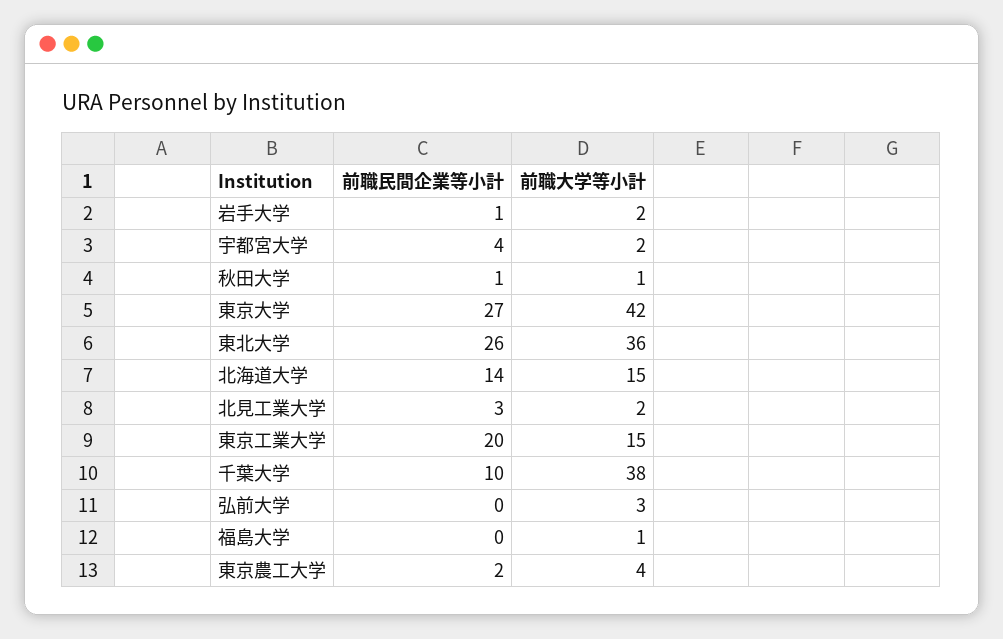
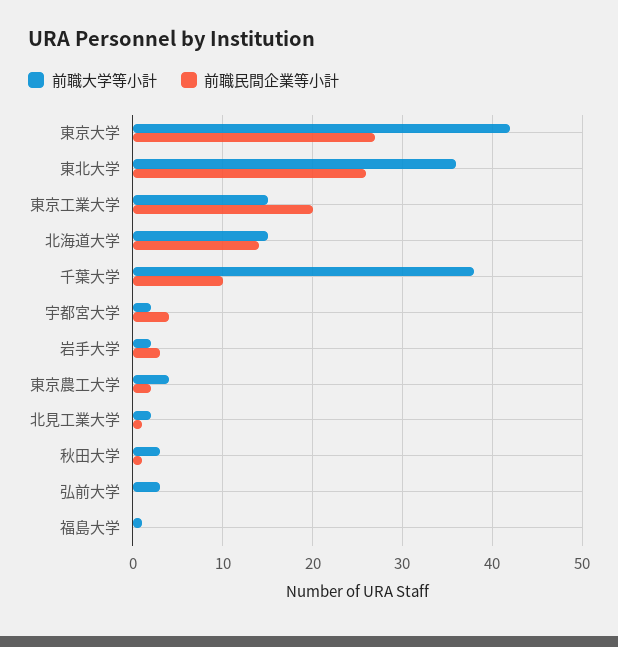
前職民間企業等小計, 岩手大学: 1 -> 3
前職大学等小計, 秋田大学: 1 -> 3
前職民間企業等小計, 北見工業大学: 3 -> 1

